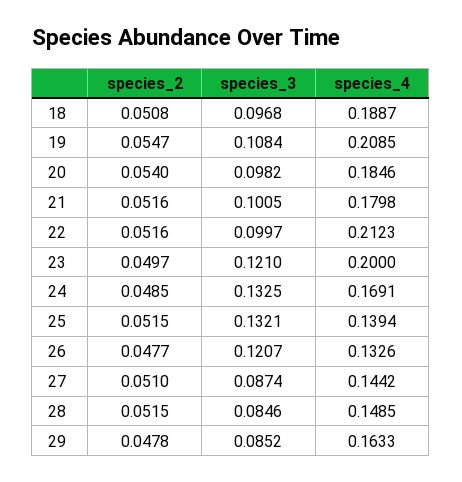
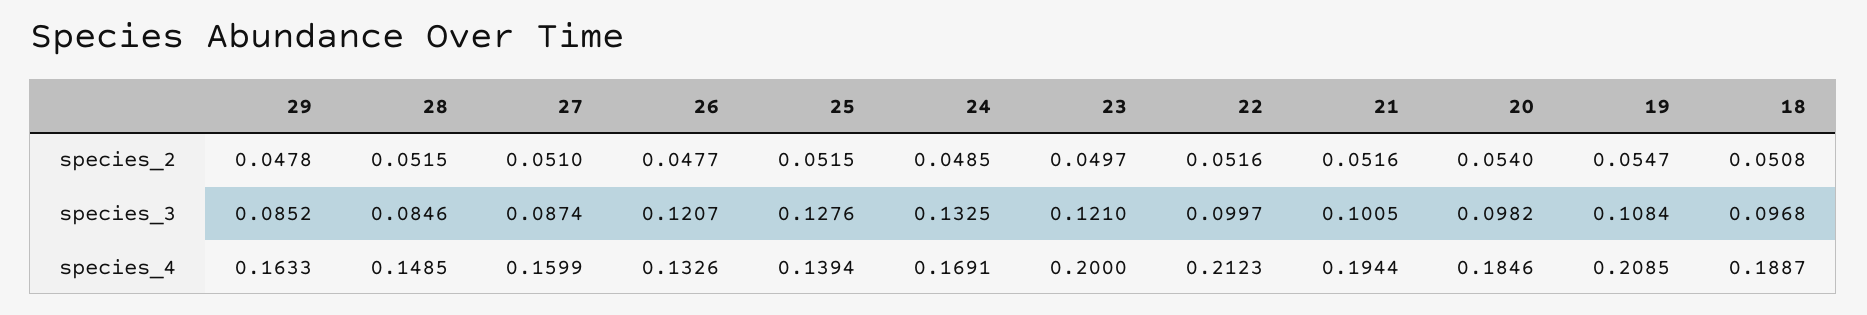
species_4, 21: 0.1798 -> 0.1944
species_3, 25: 0.1321 -> 0.1276
species_4, 27: 0.1442 -> 0.1599

